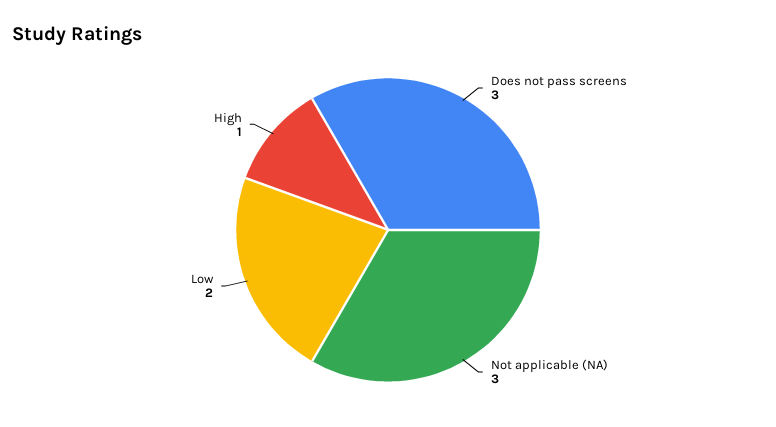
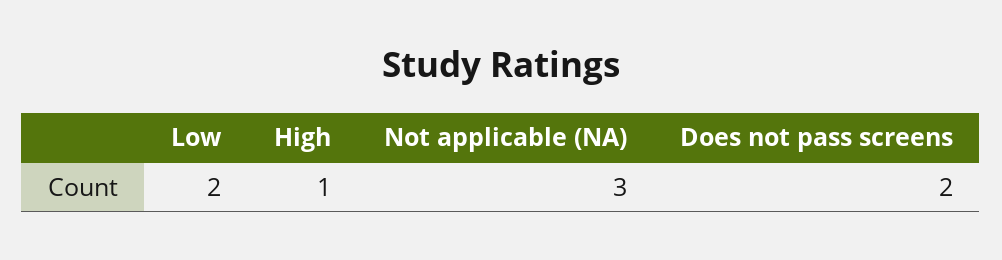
Does not pass screens: 3 -> 2

